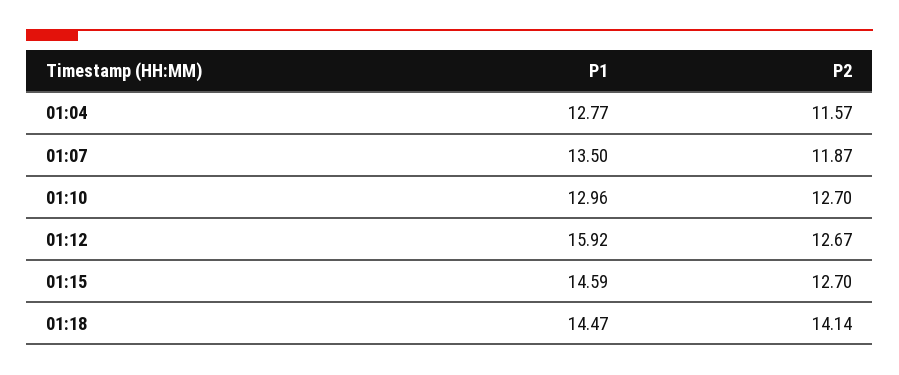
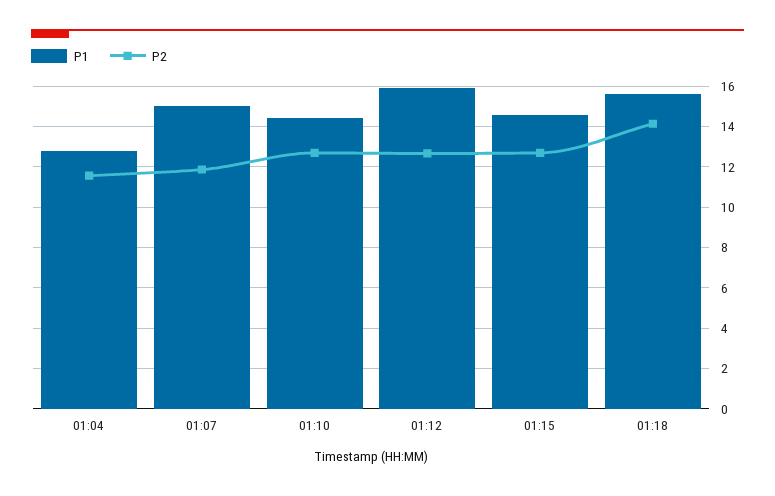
P1, 01:07: 13.5 -> 15
P1, 01:10: 12.96 -> 14.5
P1, 01:18: 14.47 -> 15.5

